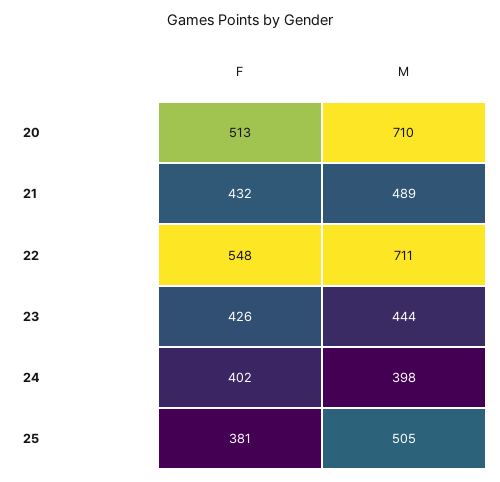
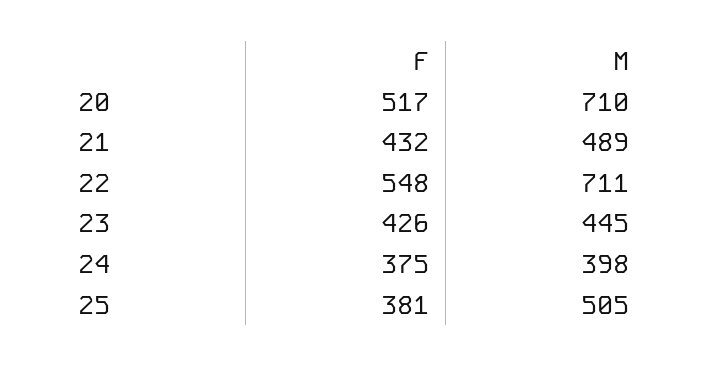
F, 20: 513 -> 517
M, 23: 444 -> 445
F, 24: 402 -> 375

